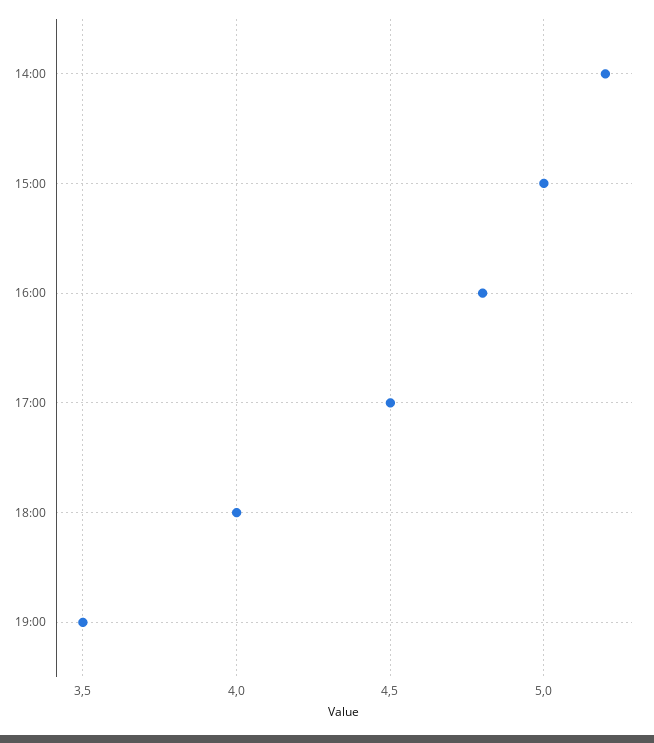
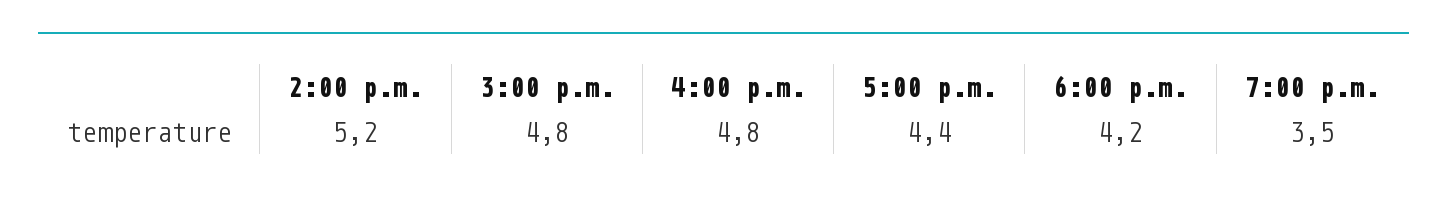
15:00: 5 -> 4.8
17:00: 4.5 -> 4.4
18:00: 4 -> 4.2

